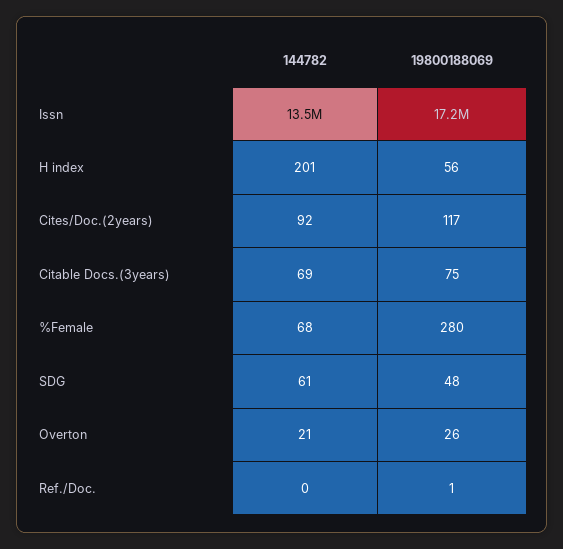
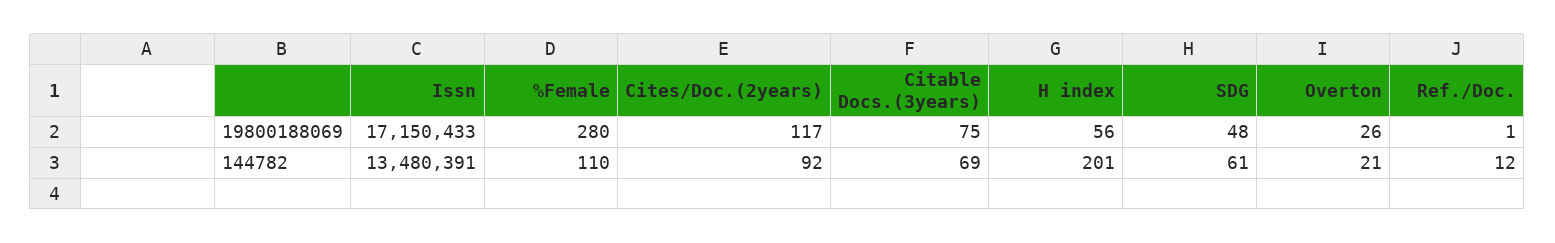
144782, %Female: 68 -> 110
144782, Ref./Doc.: 0 -> 12

